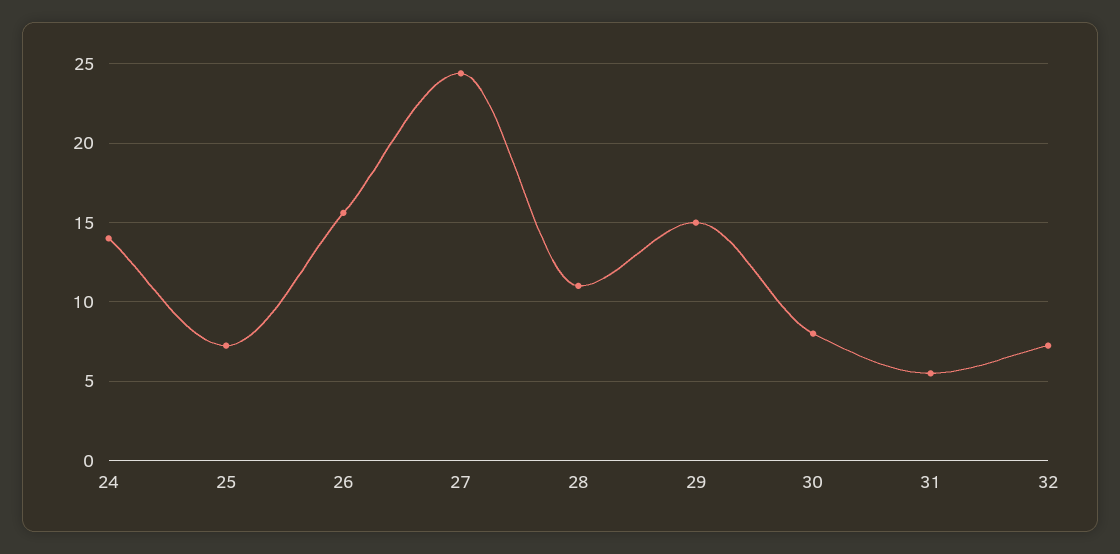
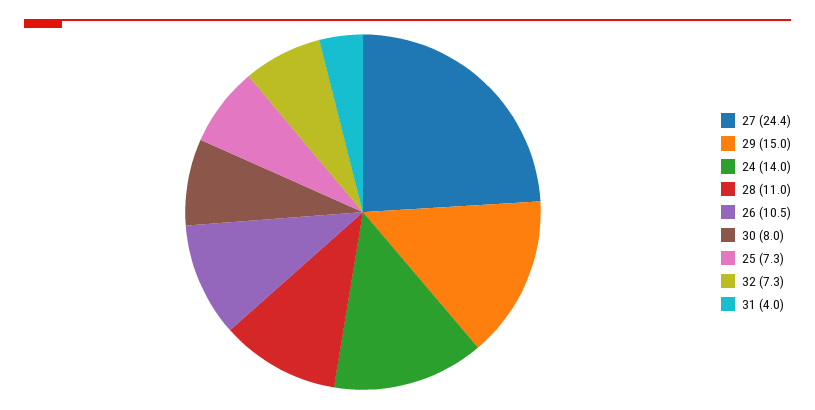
26: 15.5 -> 10.5
31: 5.5 -> 4

